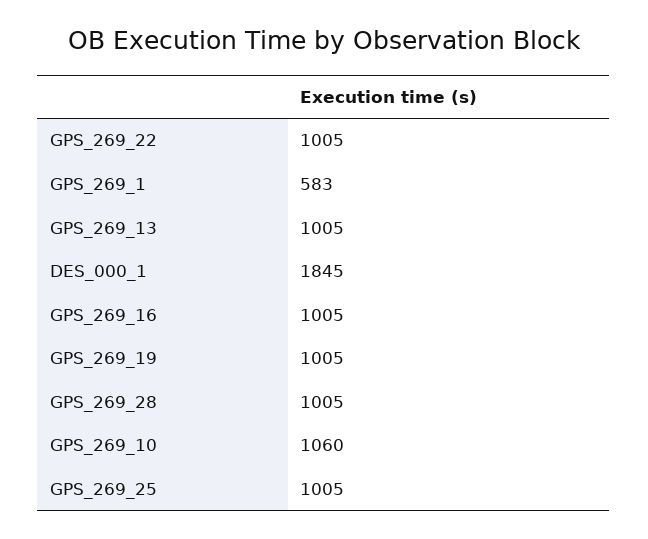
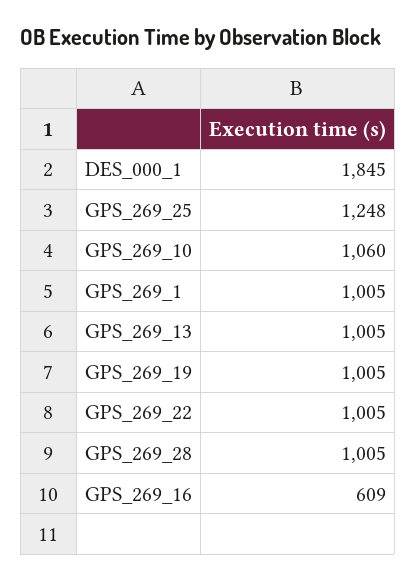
GPS_269_1: 583 -> 1005
GPS_269_16: 1005 -> 609
GPS_269_25: 1005 -> 1248

